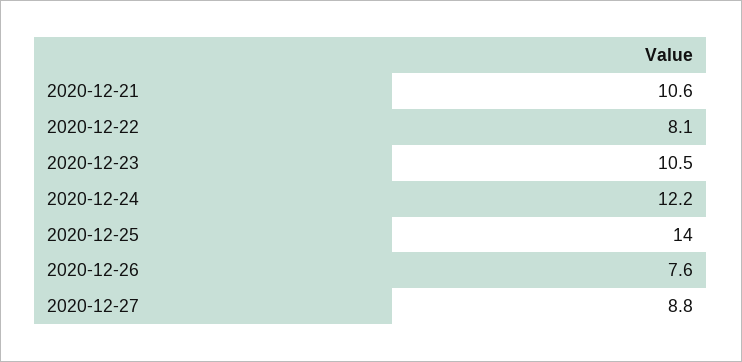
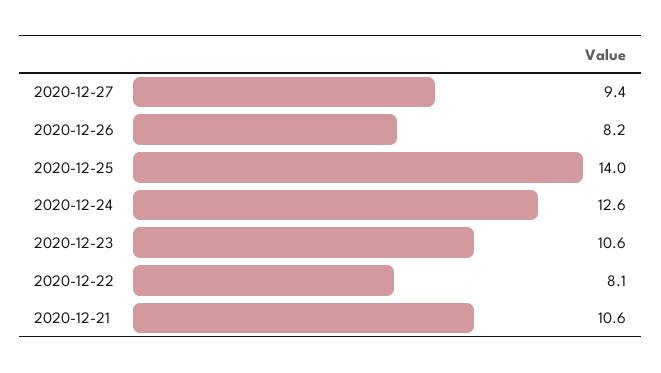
2020-12-23: 10.5 -> 10.6
2020-12-24: 12.2 -> 12.6
2020-12-26: 7.6 -> 8.2
2020-12-27: 8.8 -> 9.4

